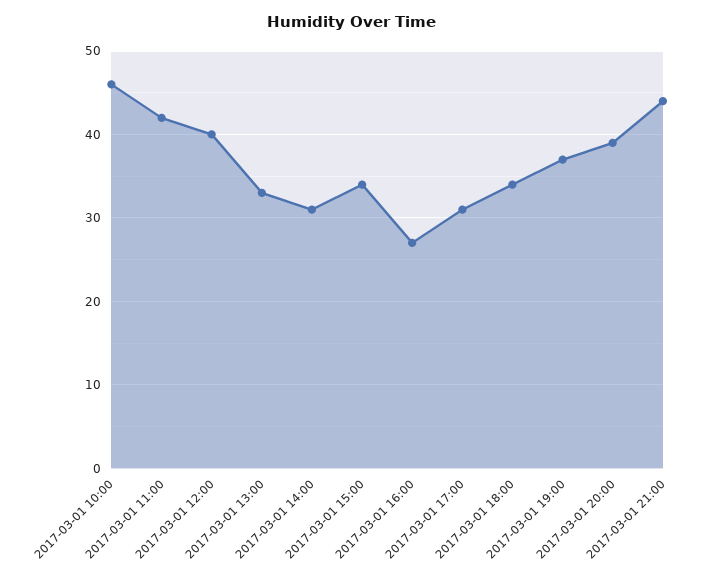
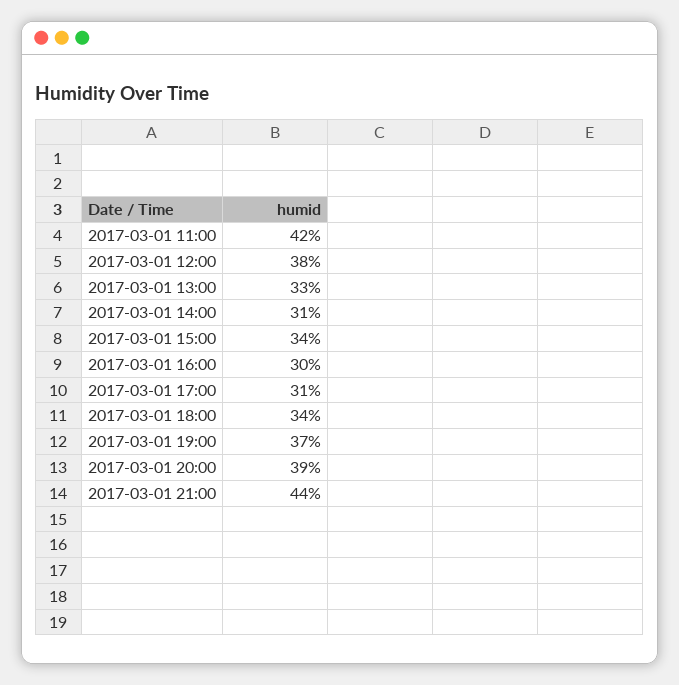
2017-03-01 10:00: 46 -> none
2017-03-01 12:00: 40 -> 38
2017-03-01 16:00: 27 -> 30

